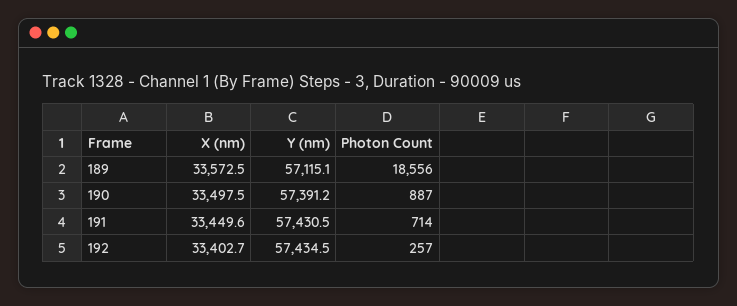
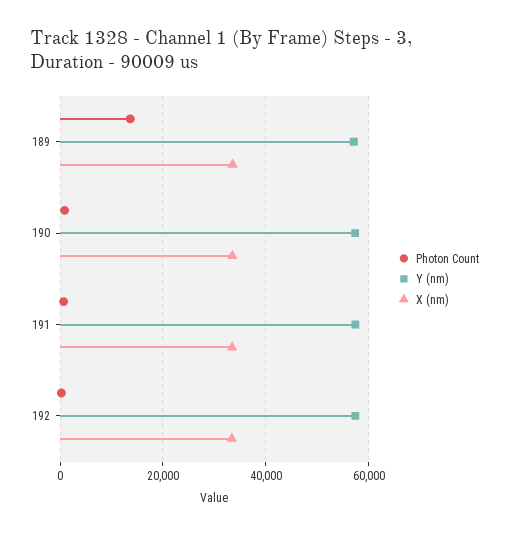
Photon Count, 189: 18556 -> 14000

